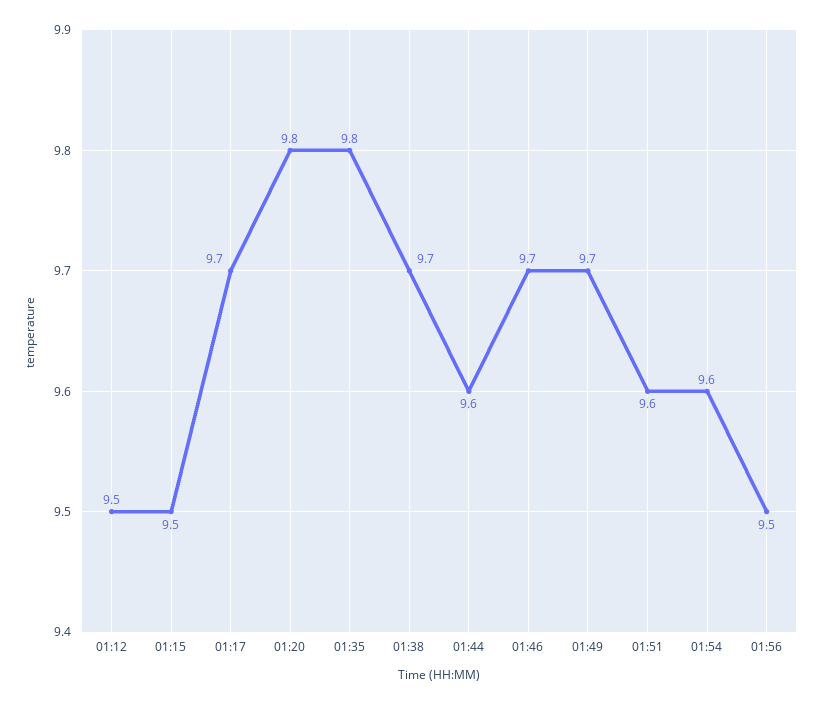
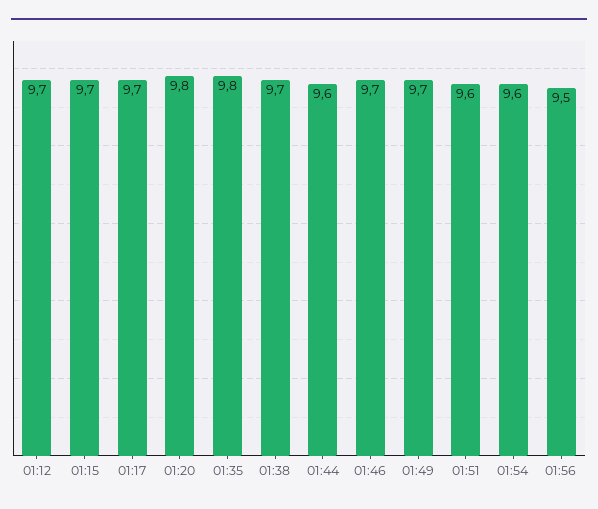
01:12: 9.5 -> 9.7
01:15: 9.5 -> 9.7

